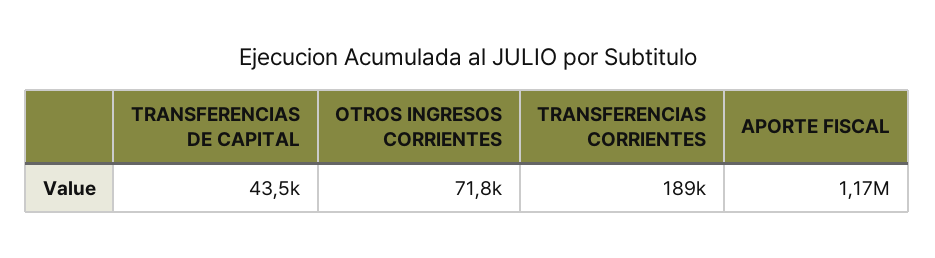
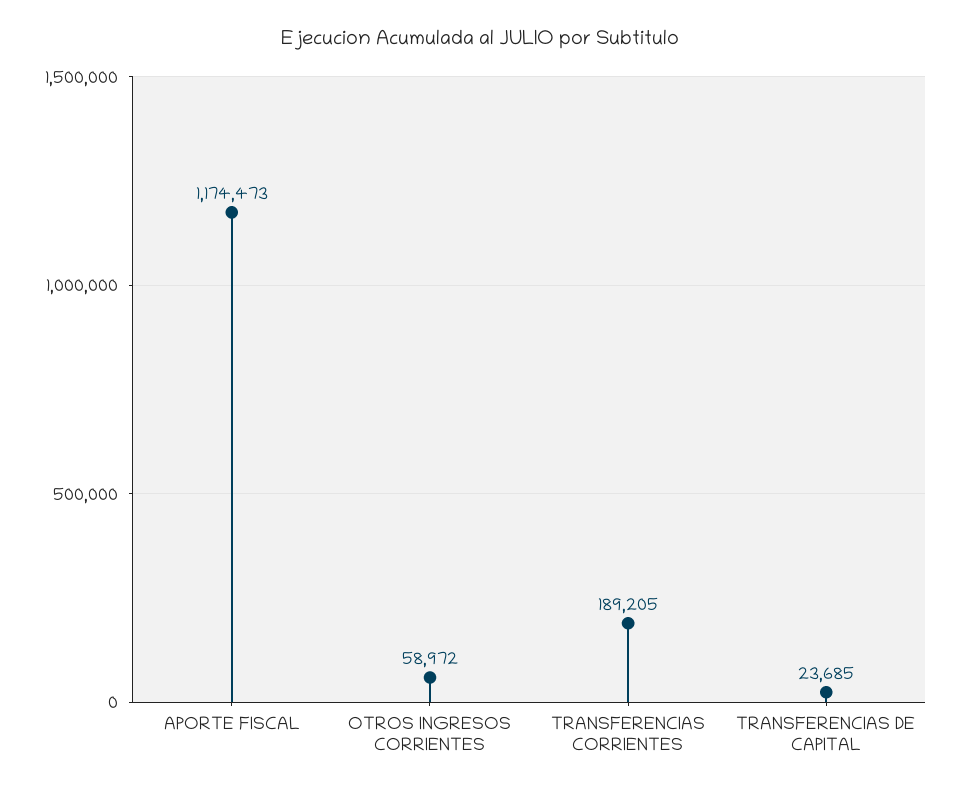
TRANSFERENCIAS DE CAPITAL: 43500 -> 23685
OTROS INGRESOS CORRIENTES: 71800 -> 58972

